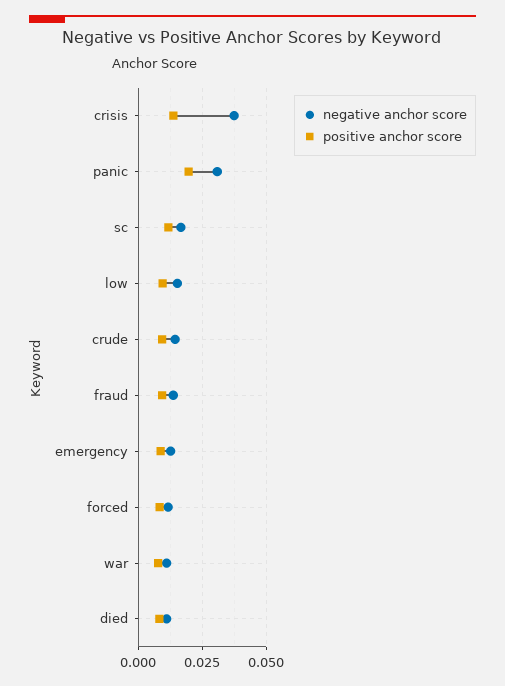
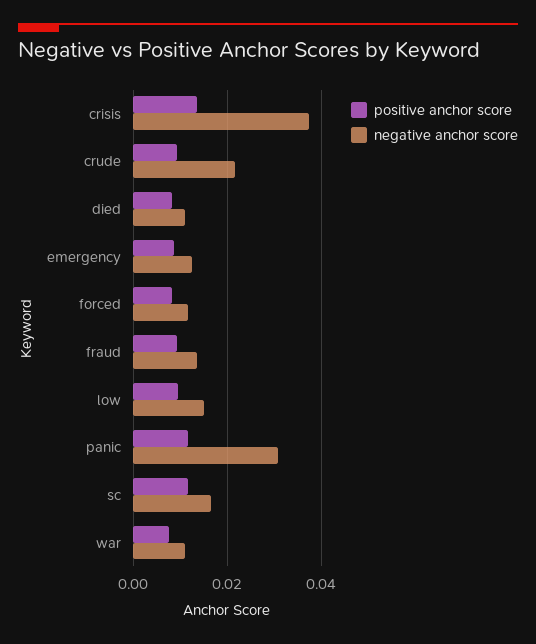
positive anchor score, panic: 0.02 -> 0.012
negative anchor score, crude: 0.015 -> 0.022

